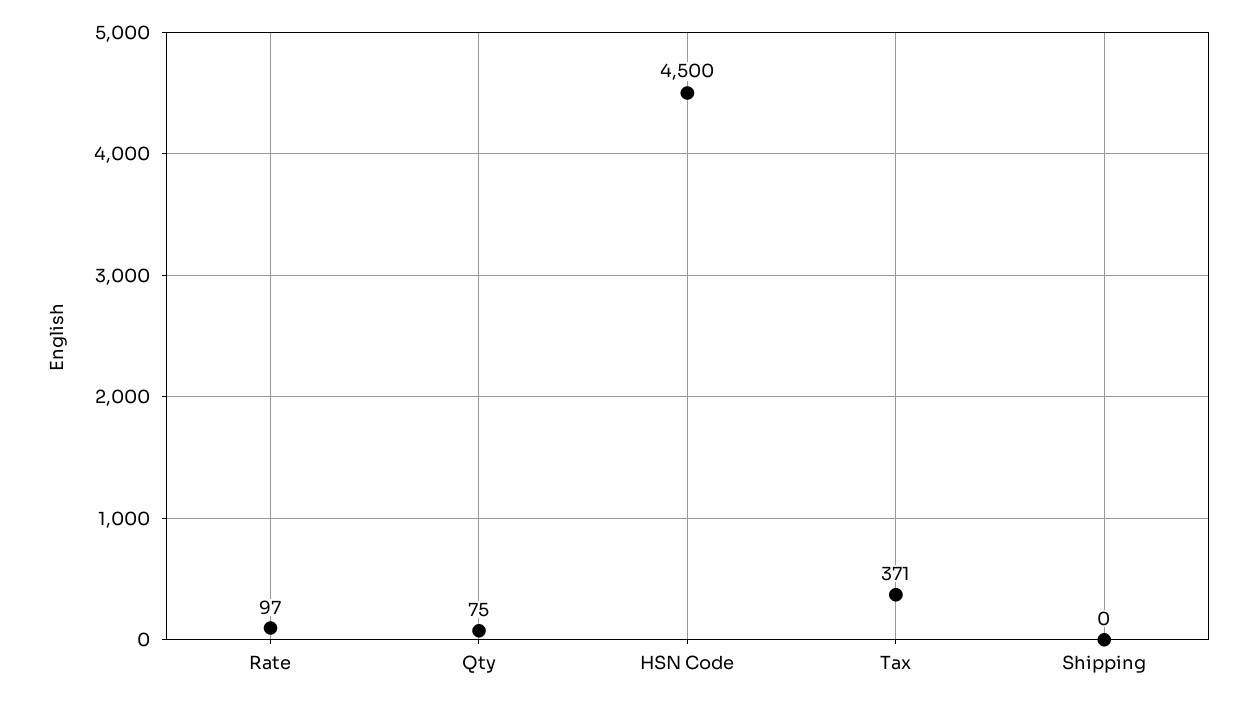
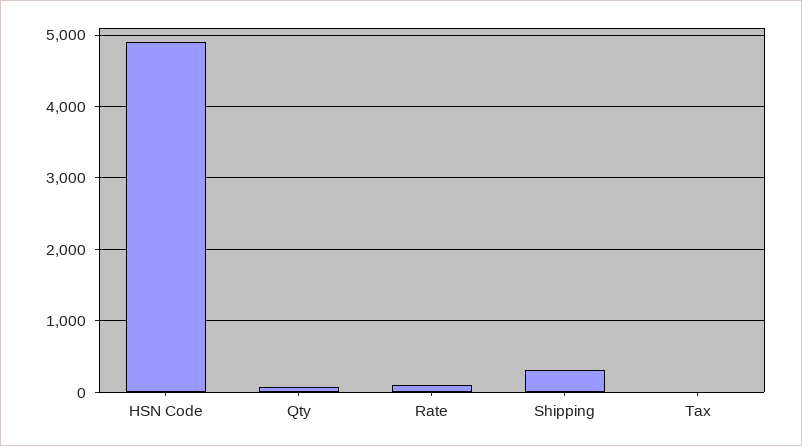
HSN Code: 4500 -> 4900
Tax: 371 -> 0
Shipping: 0 -> 300

